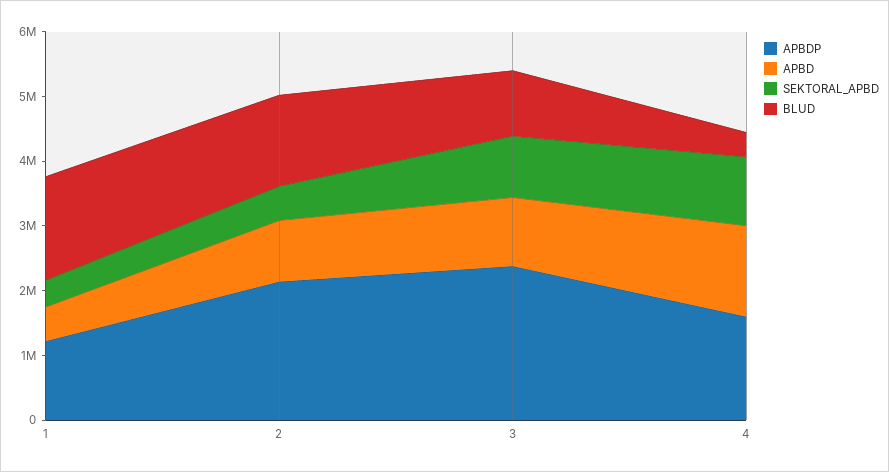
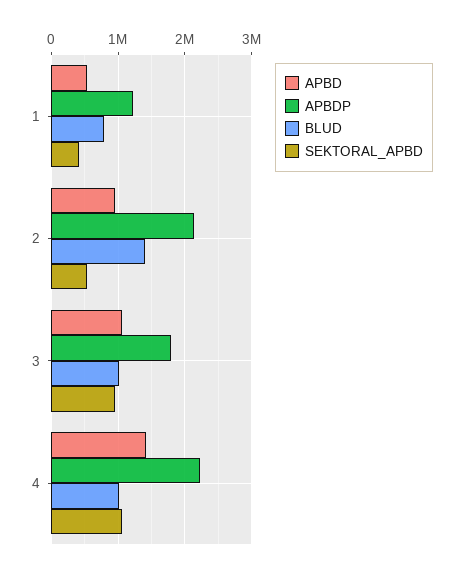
BLUD, 1: 1600000 -> 800000
APBDP, 3: 2400000 -> 1800000
APBDP, 4: 1600000 -> 2200000
BLUD, 4: 400000 -> 1000000

